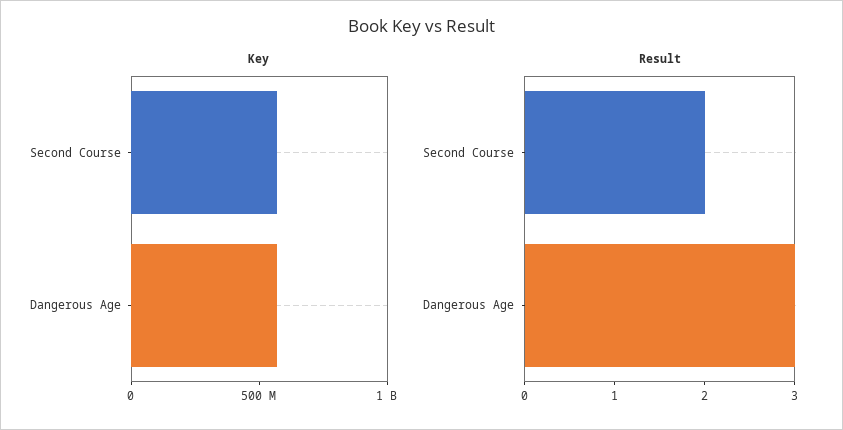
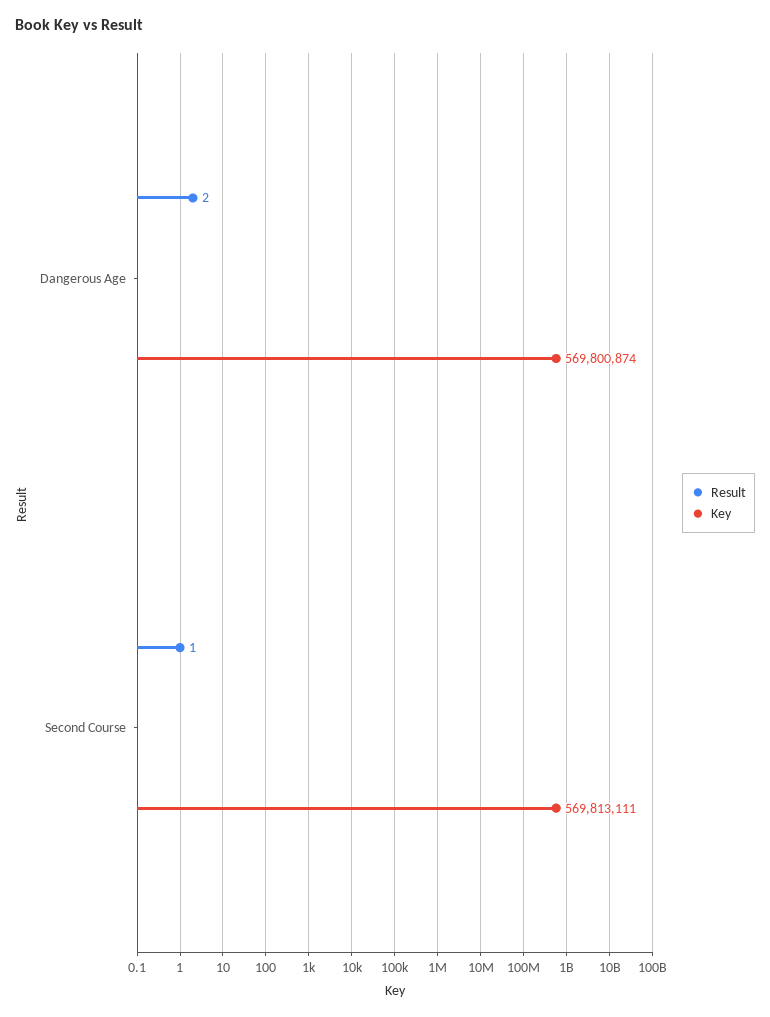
Result, Second Course: 2 -> 1
Result, Dangerous Age: 3 -> 2

